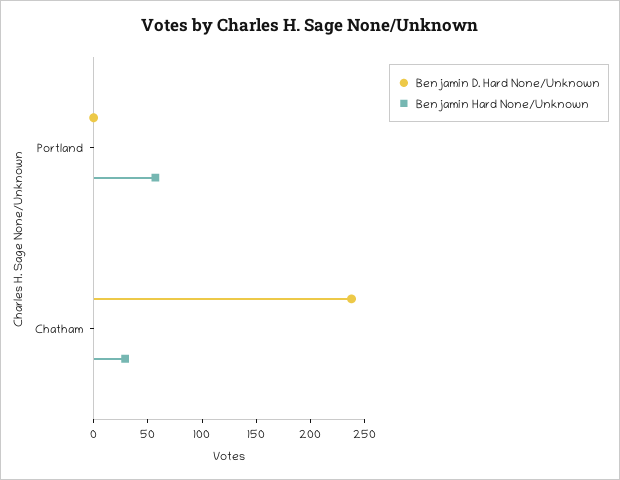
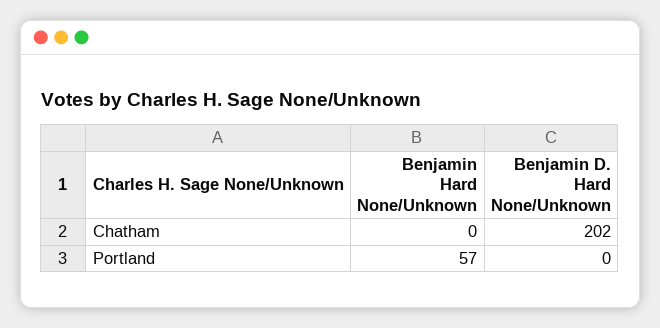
Benjamin D. Hard None/Unknown, Chatham: 240 -> 202
Benjamin Hard None/Unknown, Chatham: 30 -> 0

